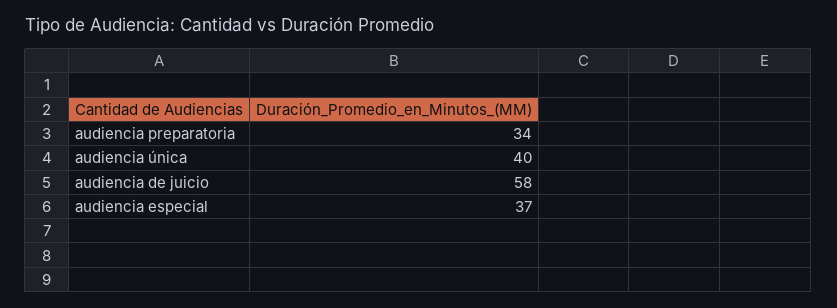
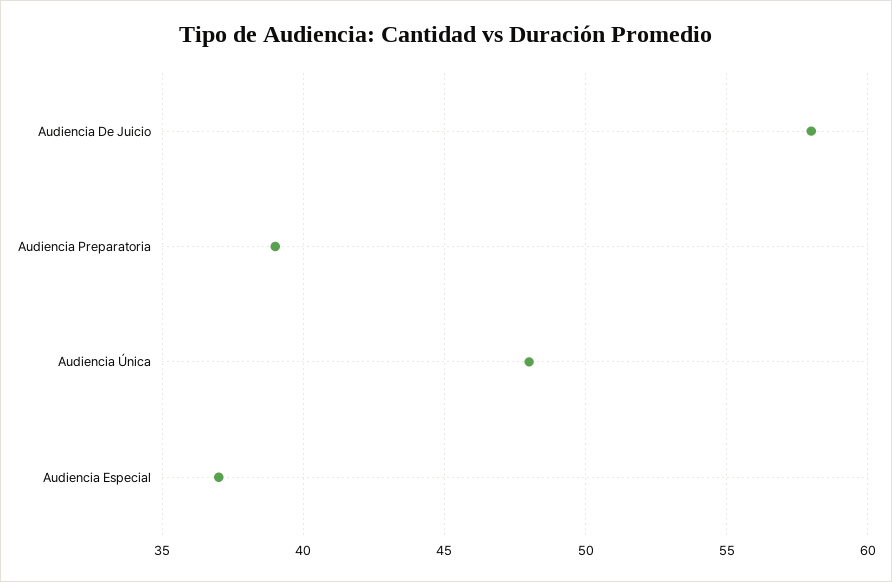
audiencia preparatoria: 34 -> 39
audiencia única: 40 -> 48

